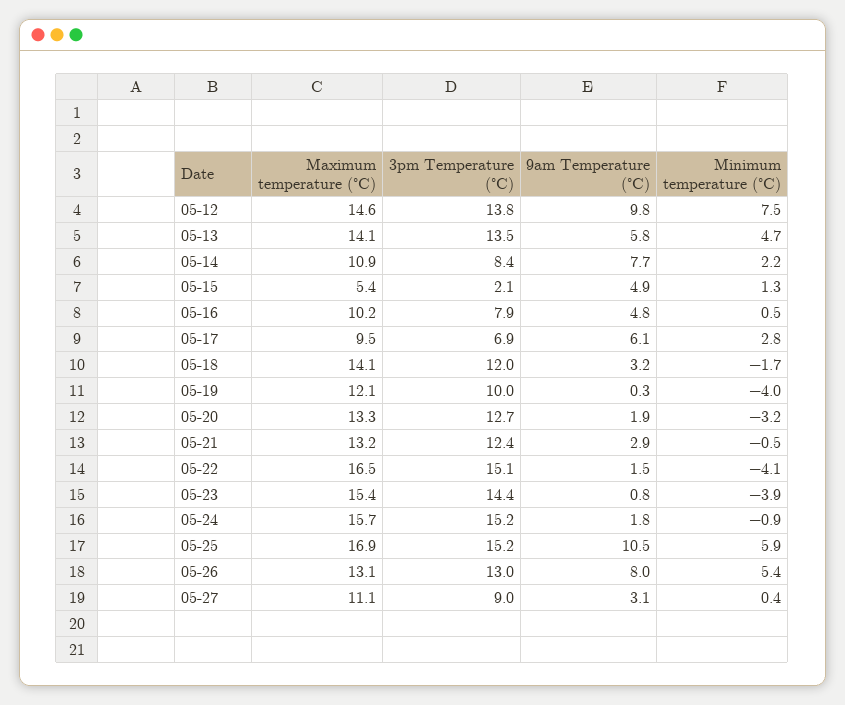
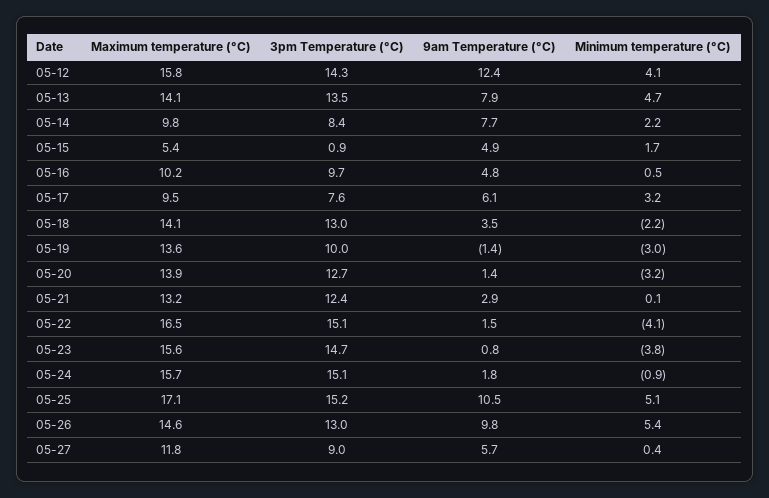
Maximum temperature (°C), 05-12: 14.6 -> 15.8
3pm Temperature (°C), 05-12: 13.8 -> 14.3
9am Temperature (°C), 05-12: 9.8 -> 12.4
Minimum temperature (°C), 05-12: 7.5 -> 4.1
9am Temperature (°C), 05-13: 5.8 -> 7.9
Maximum temperature (°C), 05-14: 10.9 -> 9.8
3pm Temperature (°C), 05-15: 2.1 -> 0.9
Minimum temperature (°C), 05-15: 1.3 -> 1.7
3pm Temperature (°C), 05-16: 7.9 -> 9.7
3pm Temperature (°C), 05-17: 6.9 -> 7.6
Minimum temperature (°C), 05-17: 2.8 -> 3.2
3pm Temperature (°C), 05-18: 12 -> 13
9am Temperature (°C), 05-18: 3.2 -> 3.5
Minimum temperature (°C), 05-18: -1.7 -> -2.2
Maximum temperature (°C), 05-19: 12.1 -> 13.6
9am Temperature (°C), 05-19: 0.3 -> -1.4
Minimum temperature (°C), 05-19: -4 -> -3
Maximum temperature (°C), 05-20: 13.3 -> 13.9
9am Temperature (°C), 05-20: 1.9 -> 1.4
Minimum temperature (°C), 05-21: -0.5 -> 0.1
Maximum temperature (°C), 05-23: 15.4 -> 15.6
3pm Temperature (°C), 05-23: 14.4 -> 14.7
Minimum temperature (°C), 05-23: -3.9 -> -3.8
3pm Temperature (°C), 05-24: 15.2 -> 15.1
Maximum temperature (°C), 05-25: 16.9 -> 17.1
Minimum temperature (°C), 05-25: 5.9 -> 5.1
Maximum temperature (°C), 05-26: 13.1 -> 14.6
9am Temperature (°C), 05-26: 8 -> 9.8
Maximum temperature (°C), 05-27: 11.1 -> 11.8
9am Temperature (°C), 05-27: 3.1 -> 5.7

